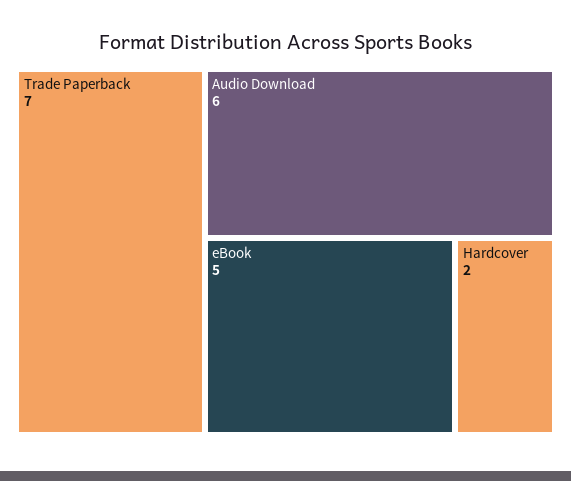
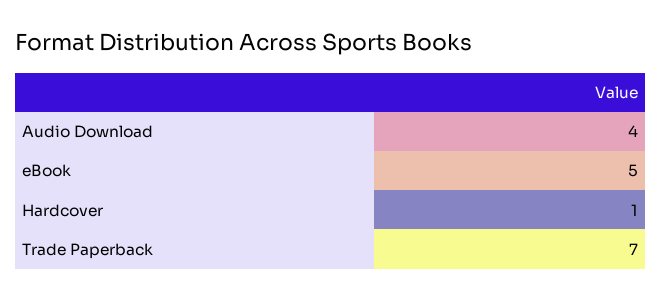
Audio Download: 6 -> 4
Hardcover: 2 -> 1

